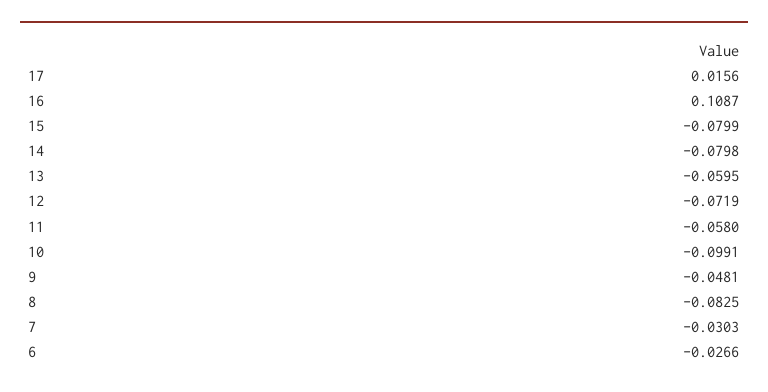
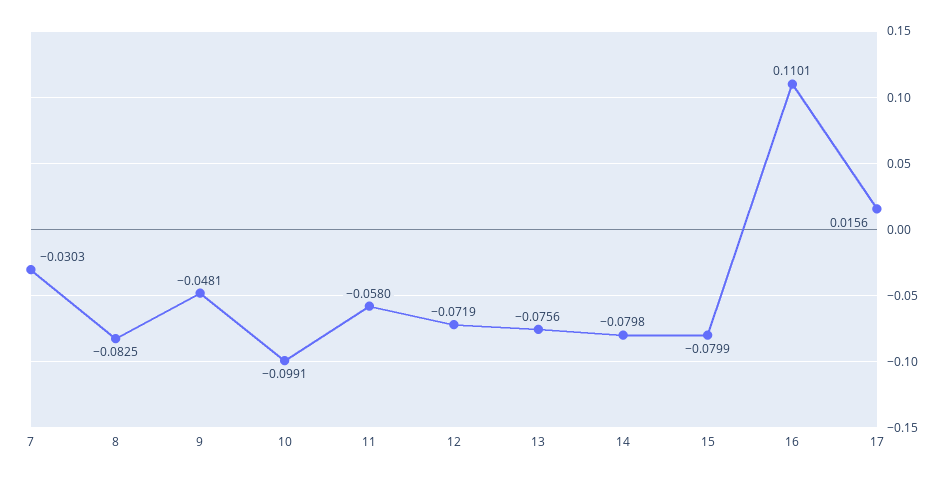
16: 0.1087 -> 0.1101
13: -0.0595 -> -0.0756
6: -0.0266 -> none

